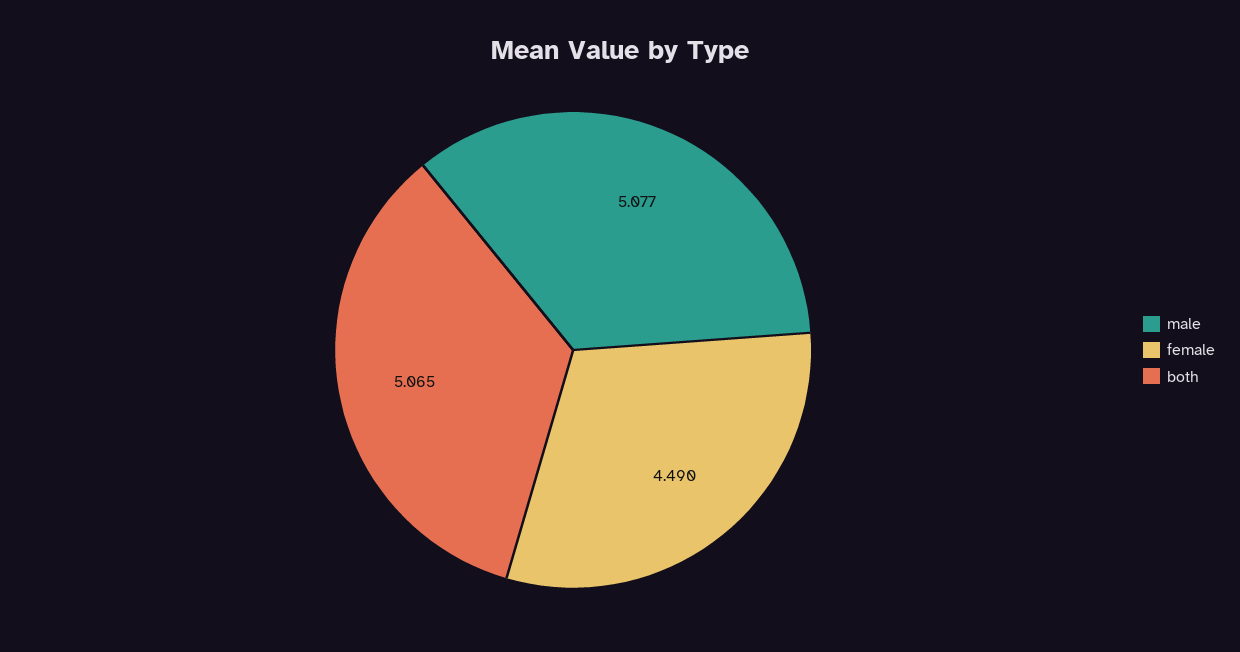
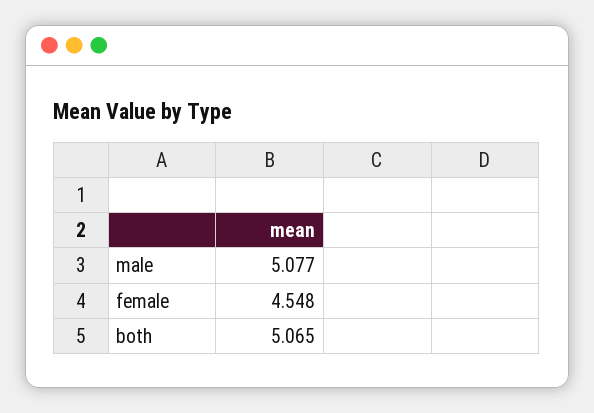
female: 4.49 -> 4.548

